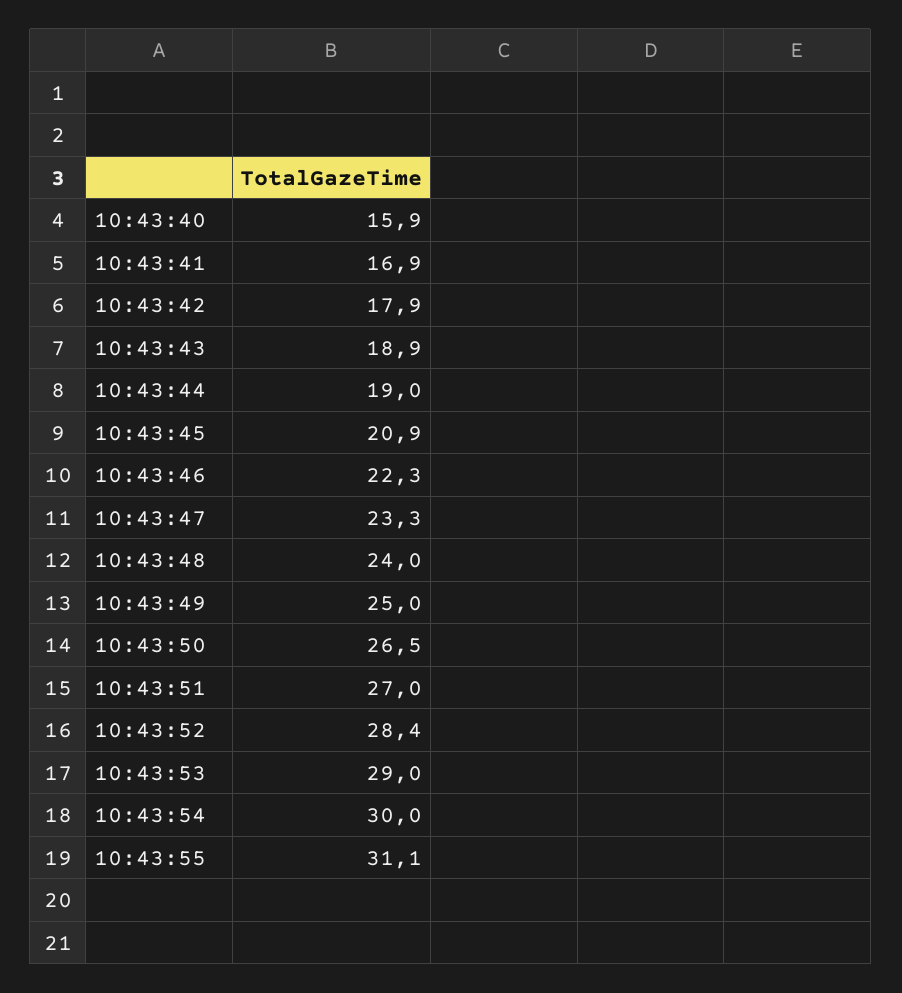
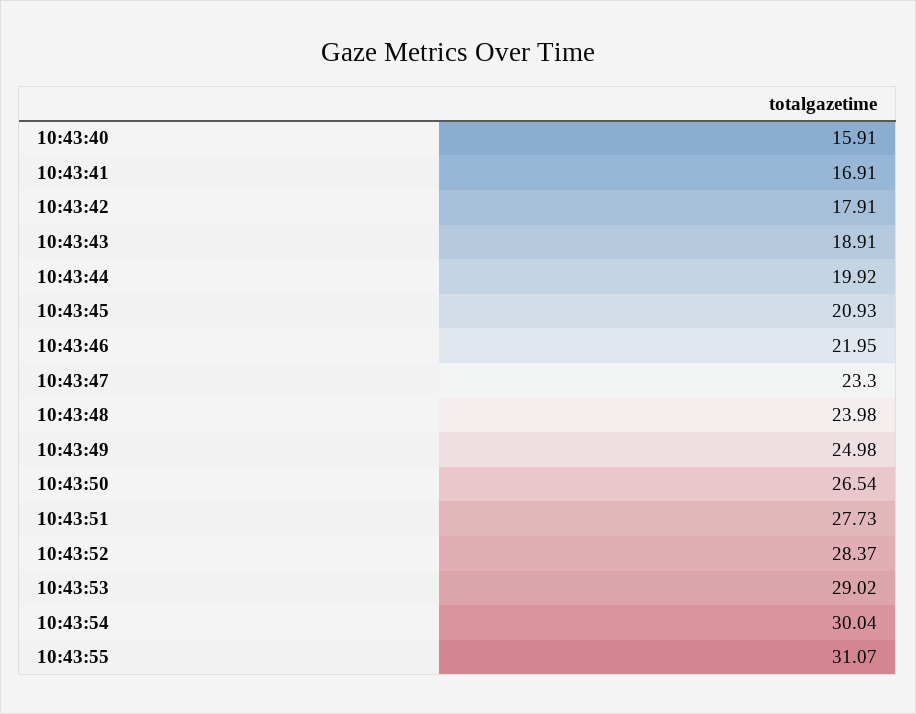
10:43:44: 19 -> 19.92
10:43:46: 22.3 -> 21.95
10:43:51: 27 -> 27.73

